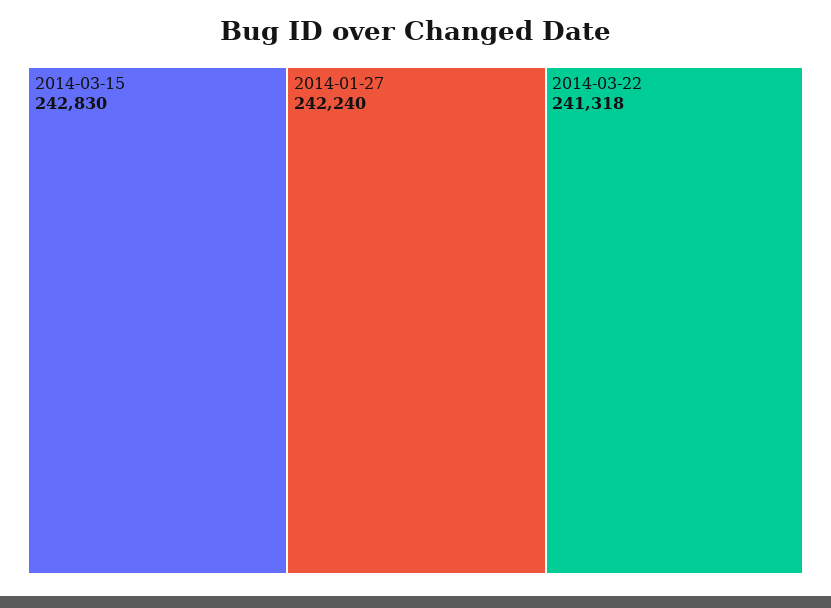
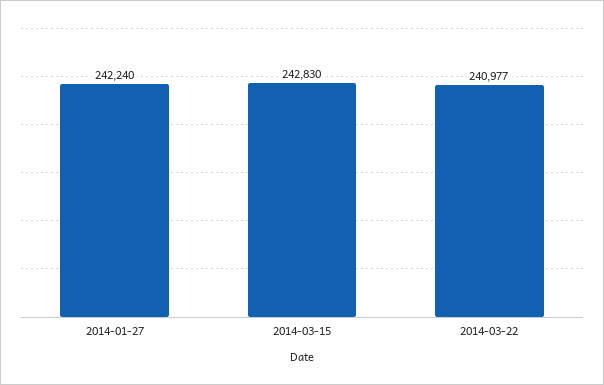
2014-03-22: 241318 -> 240977

